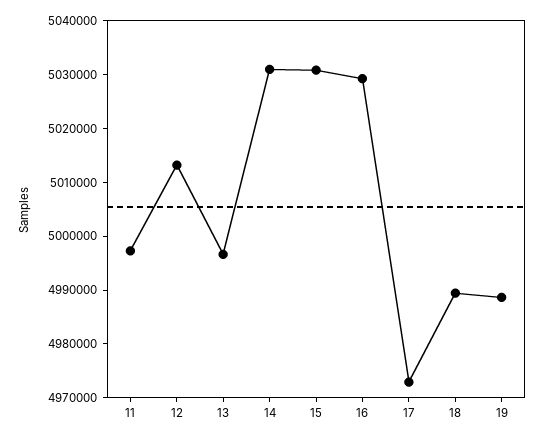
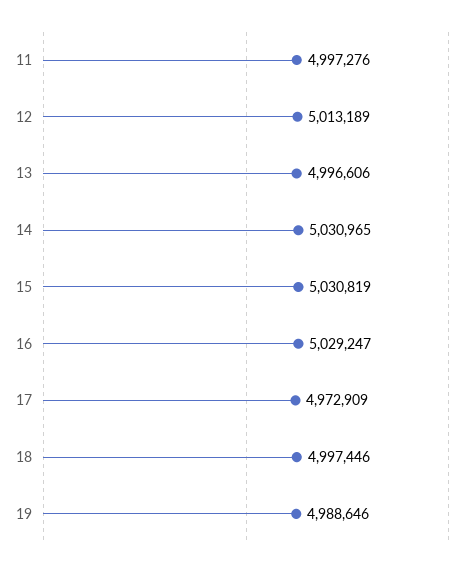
18: 4990000 -> 4997446

